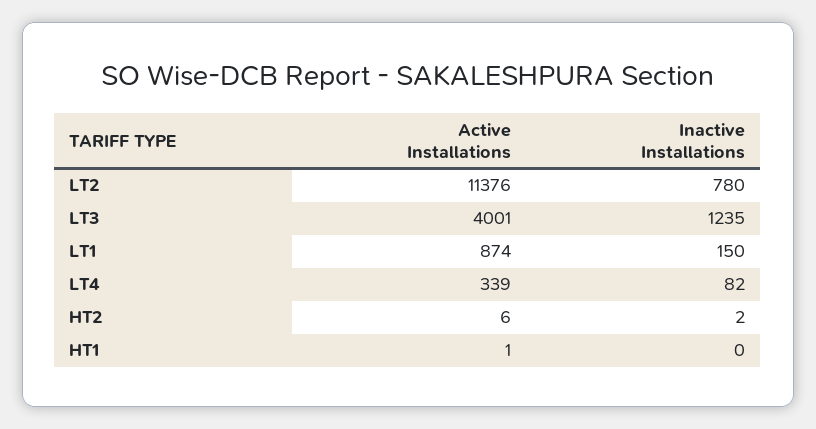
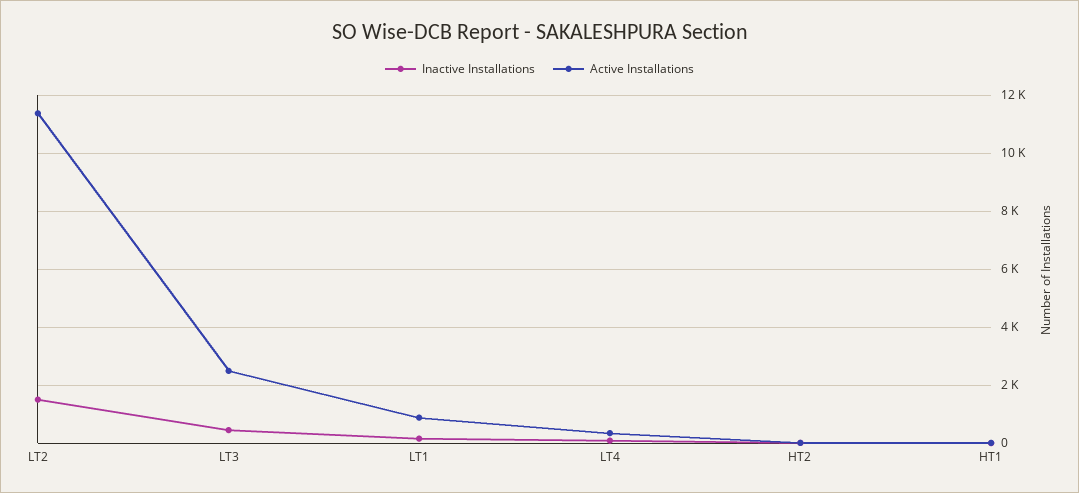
Inactive Installations, LT2: 780 -> 1500
Active Installations, LT3: 4001 -> 2500
Inactive Installations, LT3: 1235 -> 500

